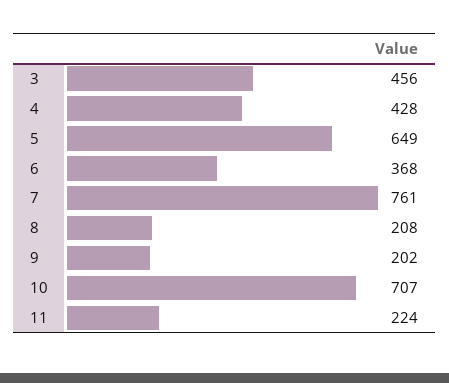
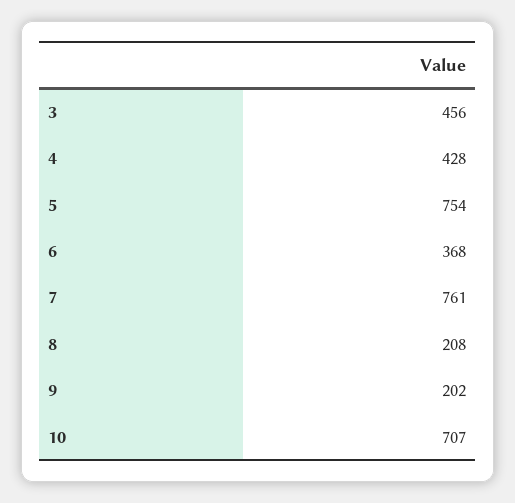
5: 649 -> 754
11: 224 -> none

